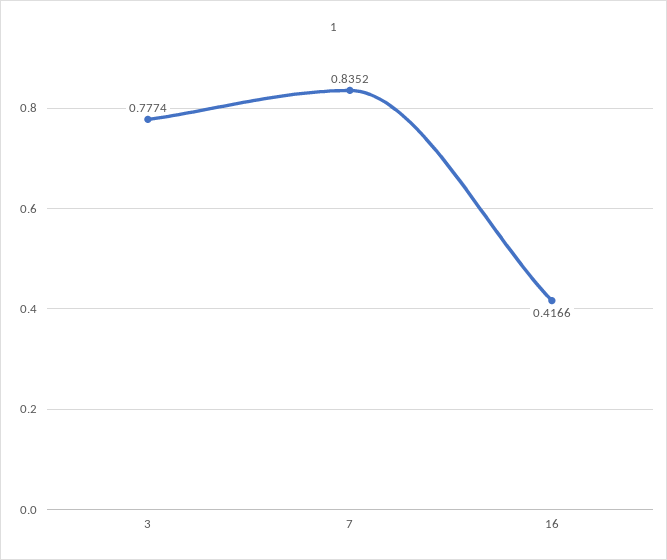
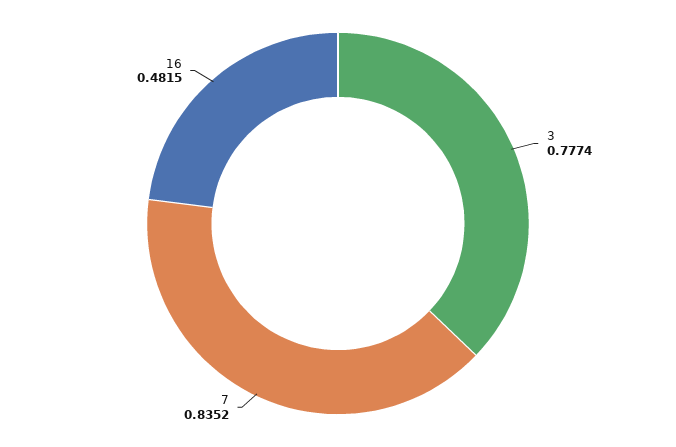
16: 0.4166 -> 0.4815

